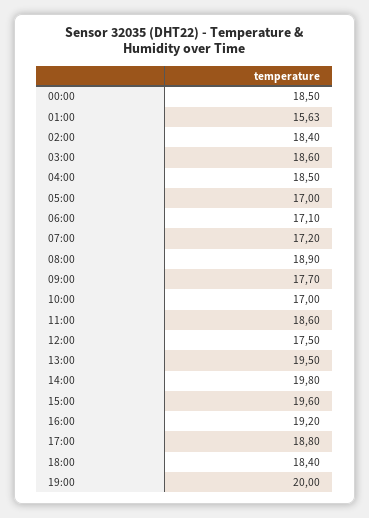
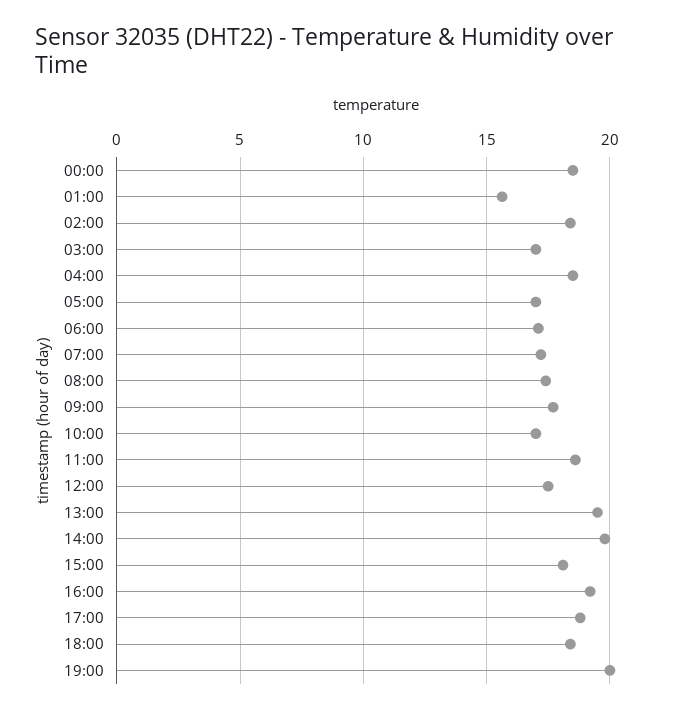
03:00: 18.6 -> 17
08:00: 18.9 -> 17.5
15:00: 19.6 -> 18

